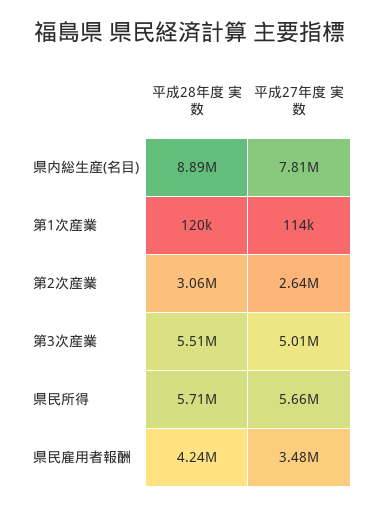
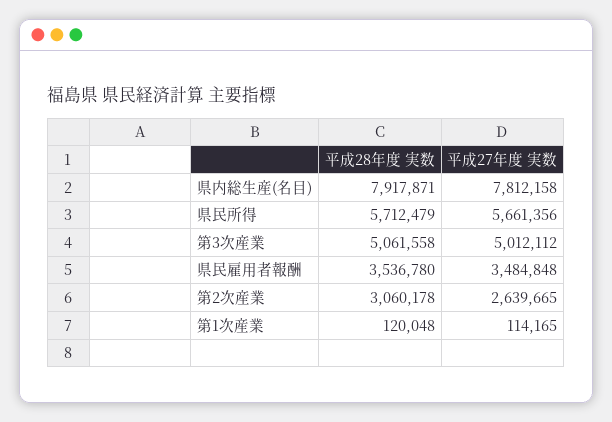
平成28年度 実数, 県内総生産(名目): 8890000 -> 7917871
平成28年度 実数, 第3次産業: 5510000 -> 5061558
平成28年度 実数, 県民雇用者報酬: 4240000 -> 3536780

